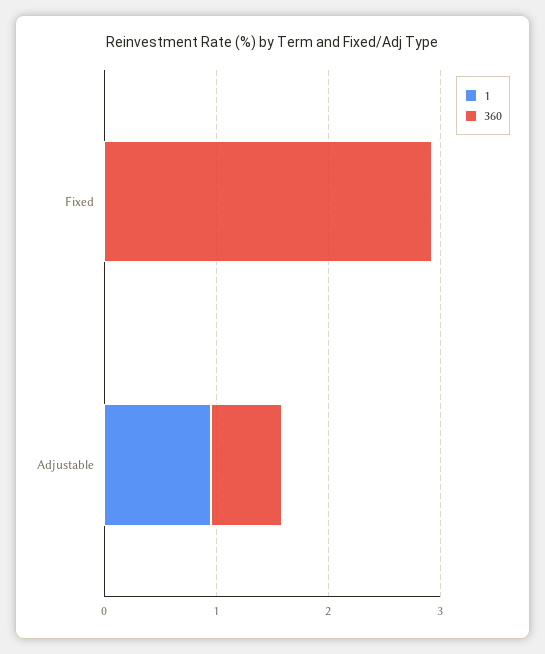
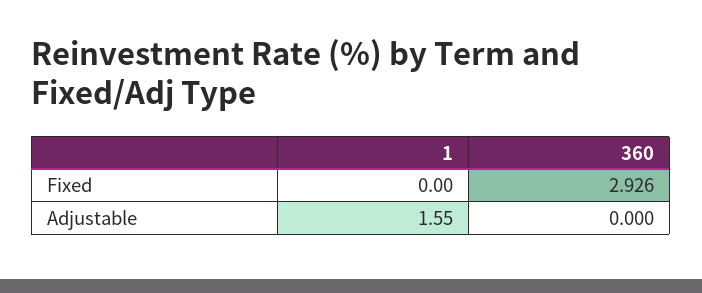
1, Adjustable: 1 -> 1.55
360, Adjustable: 0.6 -> 0

